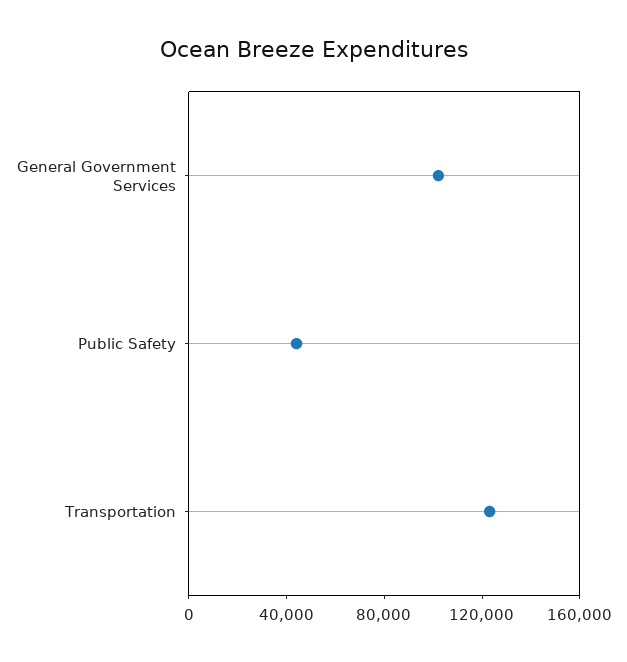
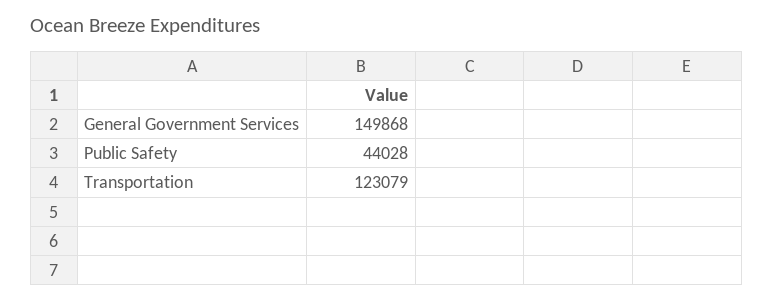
General Government Services: 100000 -> 149868

